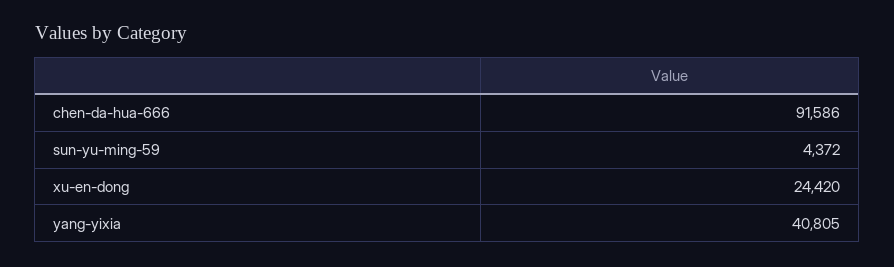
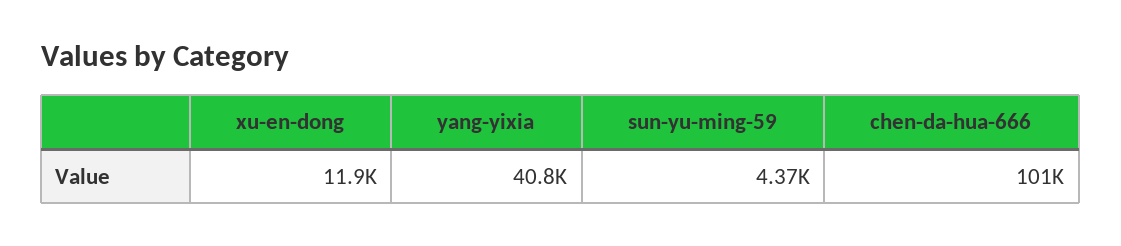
chen-da-hua-666: 91586 -> 101000
xu-en-dong: 24420 -> 11900

